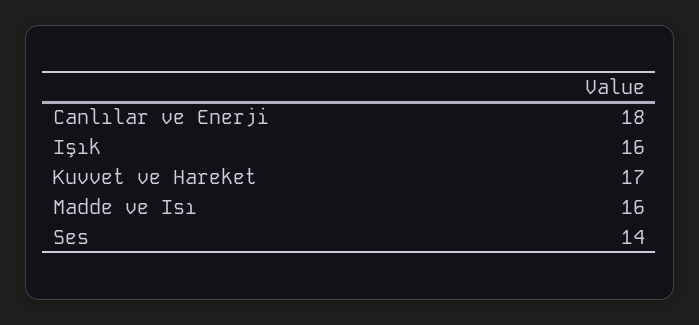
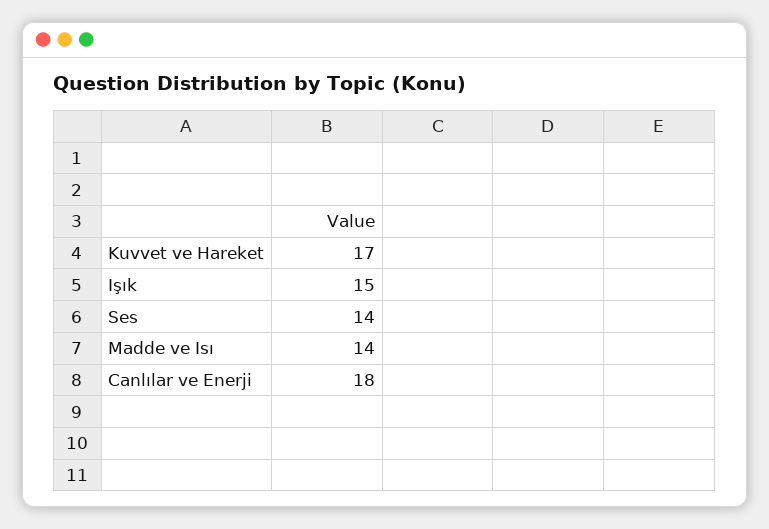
Işık: 16 -> 15
Madde ve Isı: 16 -> 14

